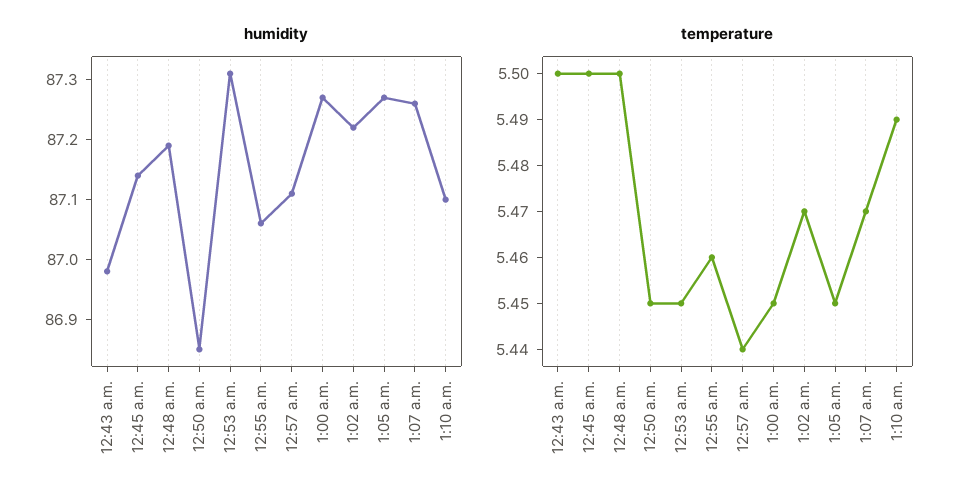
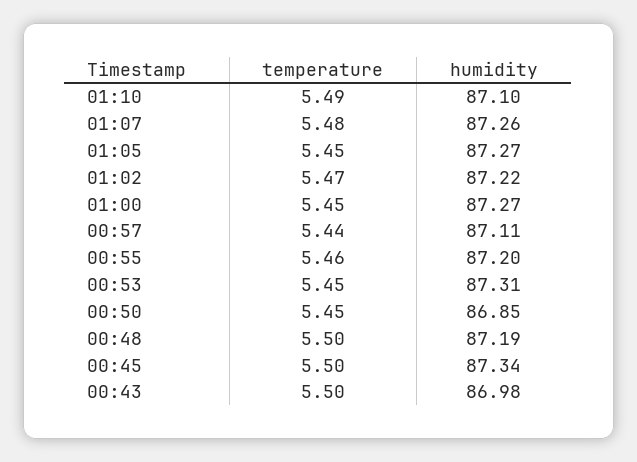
humidity, 12:45 a.m.: 87.15 -> 87.34
humidity, 12:55 a.m.: 87.05 -> 87.2
temperature, 1:07 a.m.: 5.47 -> 5.48

